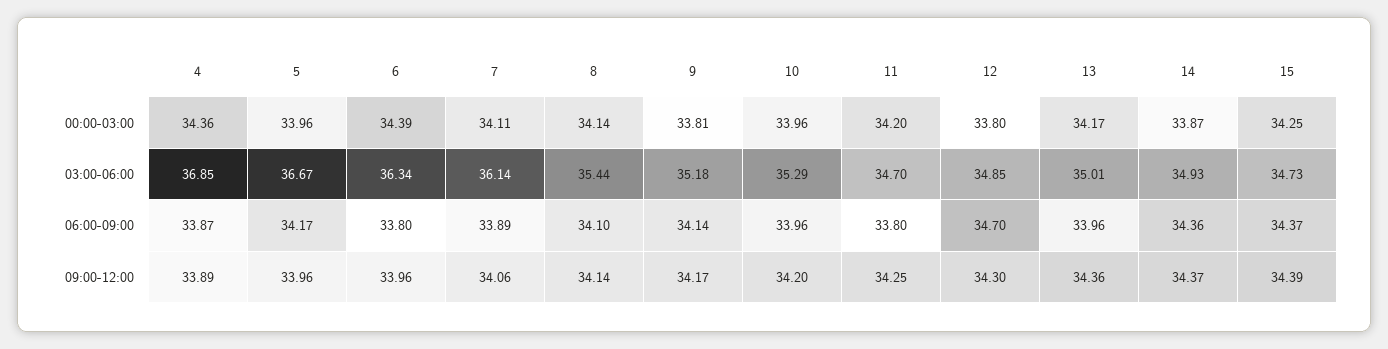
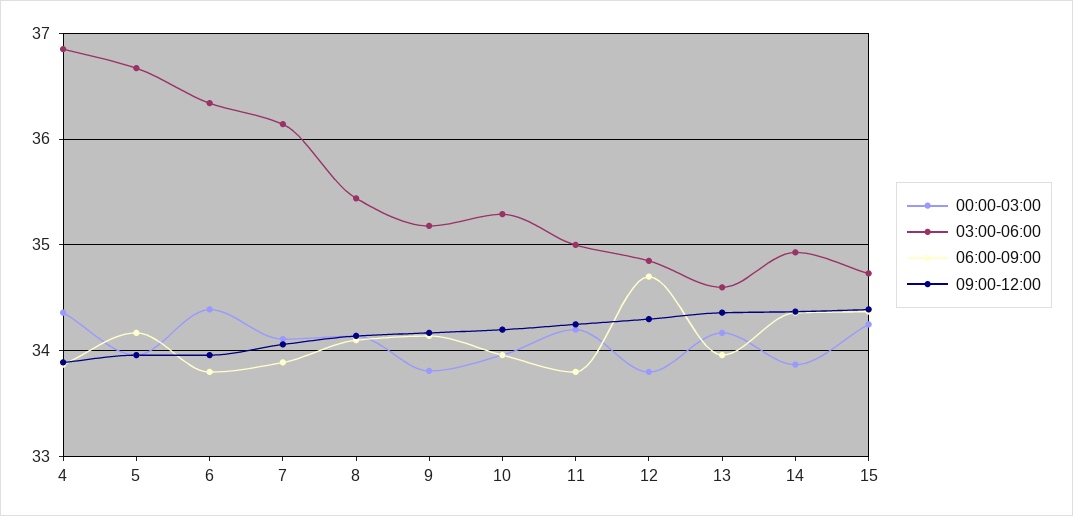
03:00-06:00, 11: 34.7 -> 35
03:00-06:00, 13: 35.01 -> 34.6

